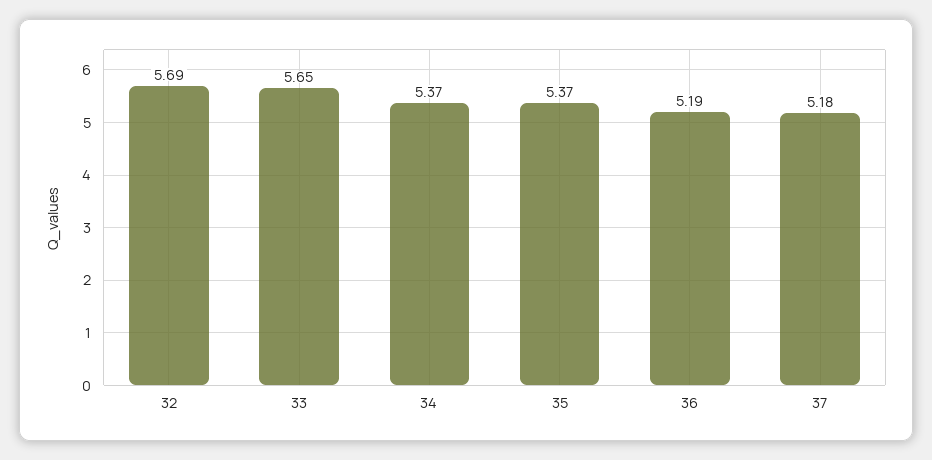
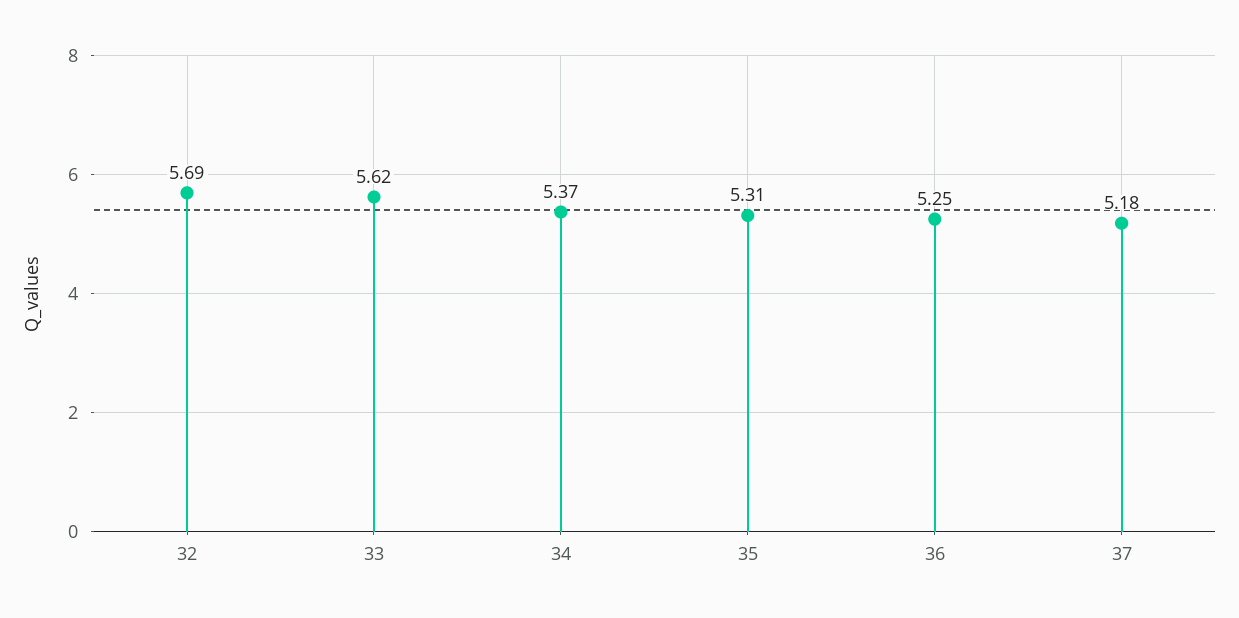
33: 5.65 -> 5.62
35: 5.37 -> 5.31
36: 5.19 -> 5.25

